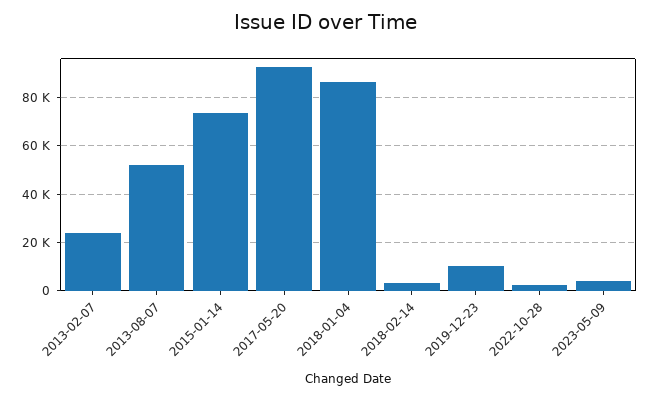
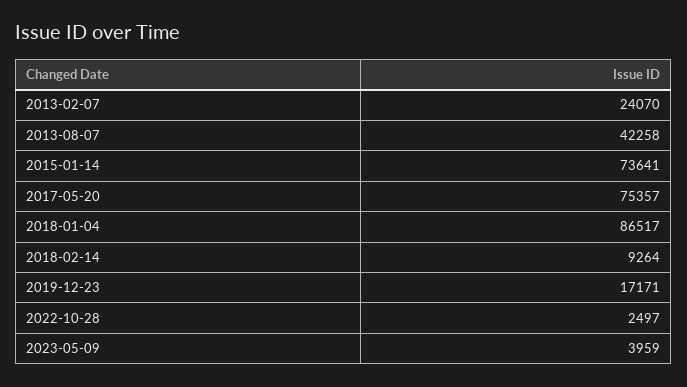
2013-08-07: 52500 -> 42258
2017-05-20: 92500 -> 75357
2018-02-14: 2500 -> 9264
2019-12-23: 10000 -> 17171

